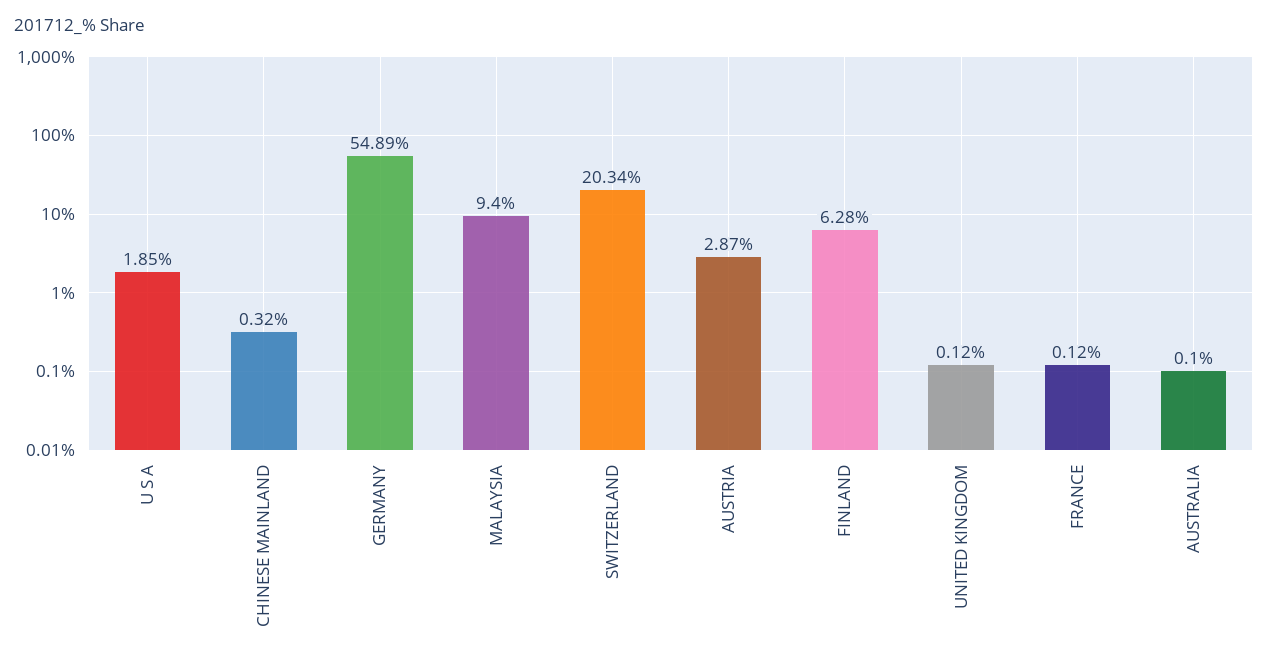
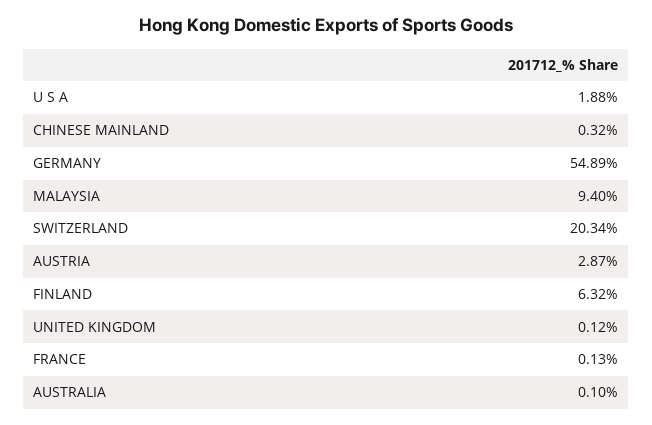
U S A: 1.85 -> 1.88
FINLAND: 6.28 -> 6.32
FRANCE: 0.12 -> 0.13

